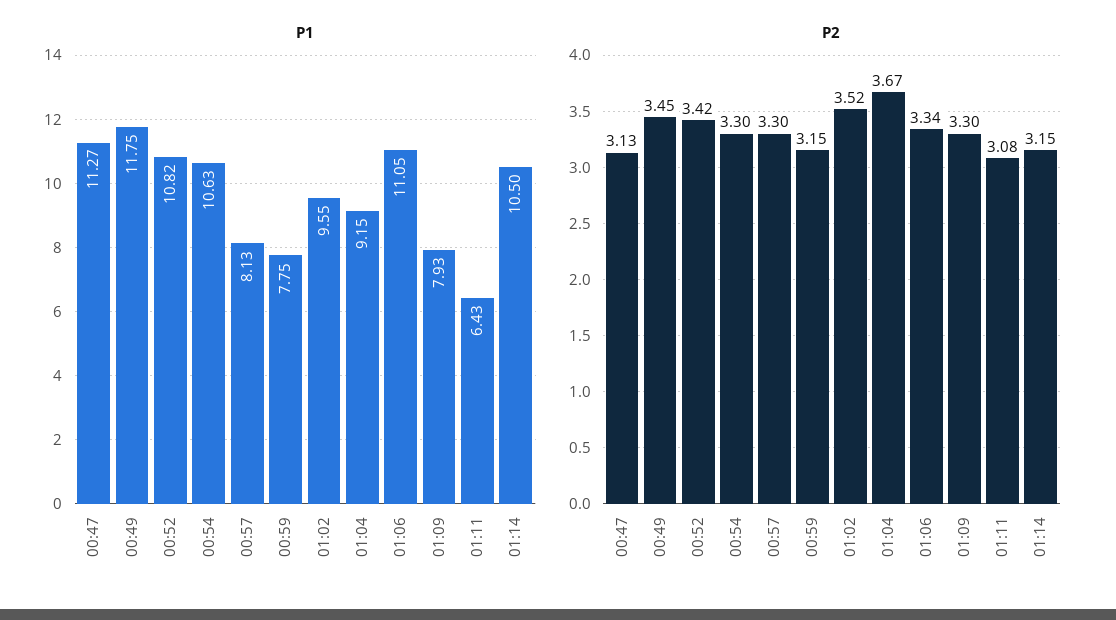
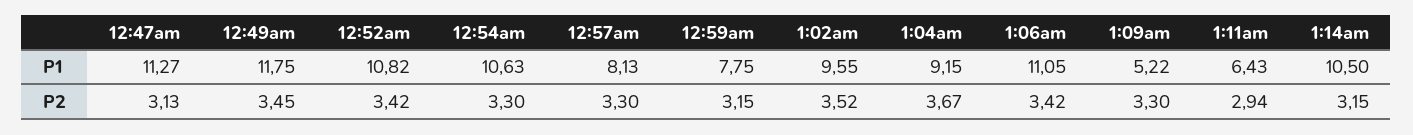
P1, 01:09: 7.93 -> 5.22
P2, 01:06: 3.34 -> 3.42
P2, 01:11: 3.08 -> 2.94

